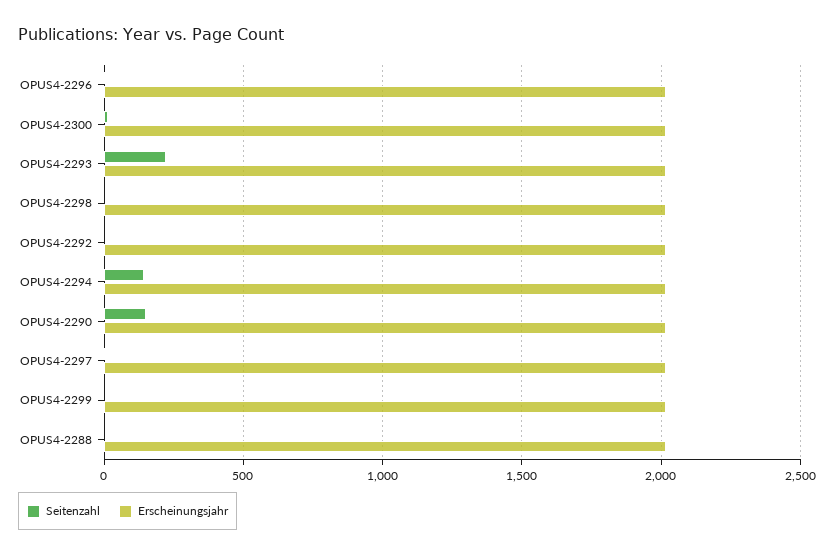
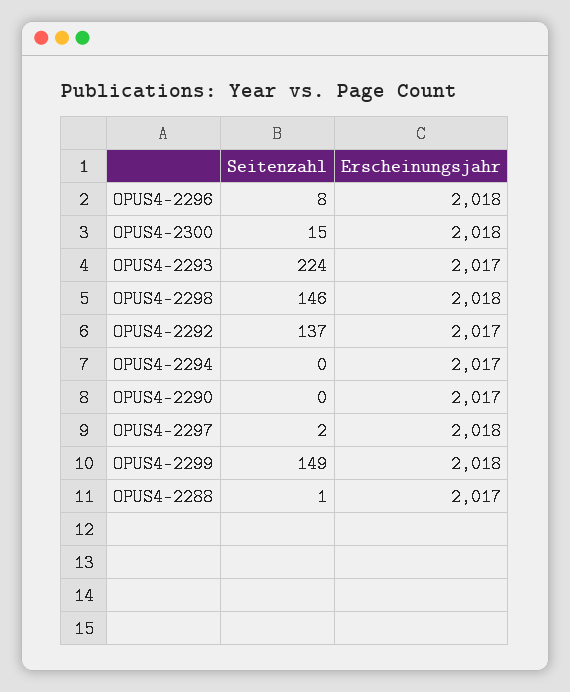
Seitenzahl, OPUS4-2298: 0 -> 146
Seitenzahl, OPUS4-2292: 0 -> 137
Seitenzahl, OPUS4-2294: 150 -> 0
Seitenzahl, OPUS4-2290: 150 -> 0
Seitenzahl, OPUS4-2299: 0 -> 149

